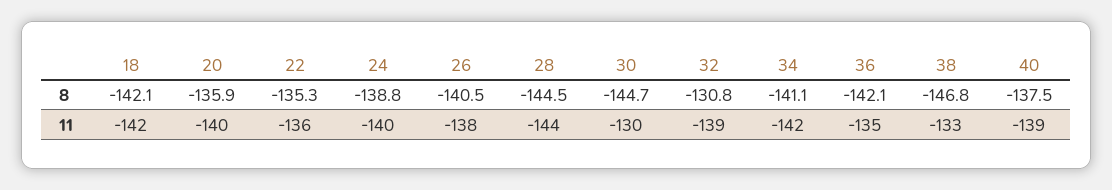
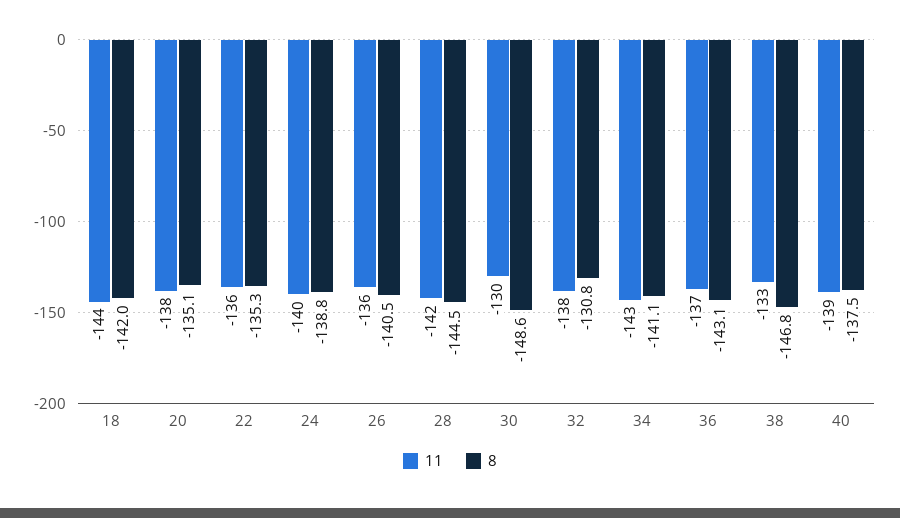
8, 18: -142.1 -> -142
8, 20: -135.9 -> -135.1
8, 30: -144.7 -> -148.6
8, 36: -142.1 -> -143.1
11, 18: -142 -> -144
11, 20: -140 -> -138
11, 26: -138 -> -136
11, 28: -144 -> -142
11, 32: -139 -> -138
11, 34: -142 -> -143
11, 36: -135 -> -137

